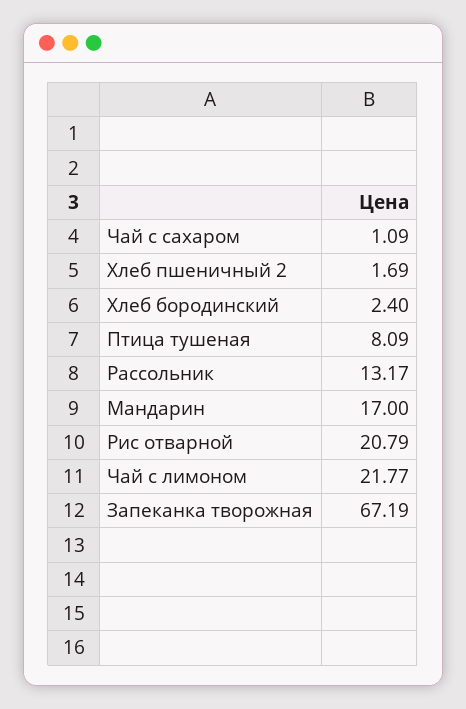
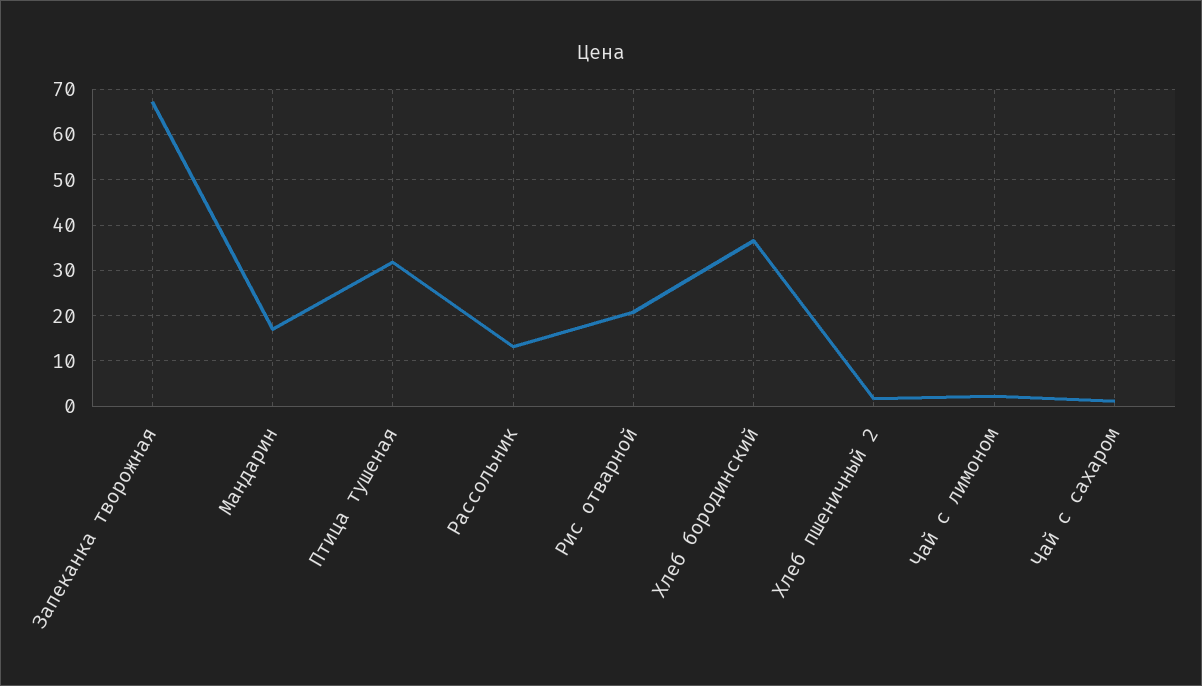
Хлеб бородинский: 2.4 -> 36
Птица тушеная: 8.09 -> 32
Чай с лимоном: 21.77 -> 2

